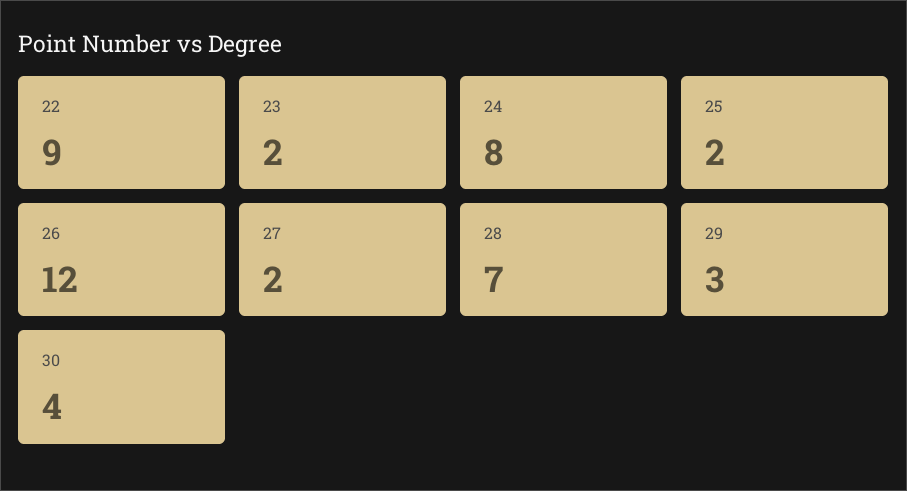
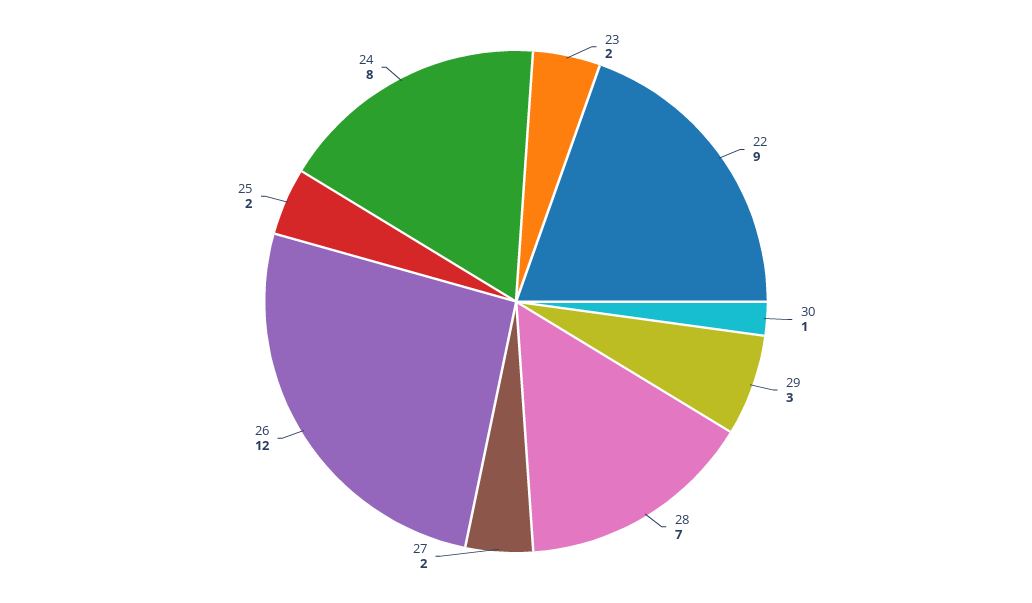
30: 4 -> 1

